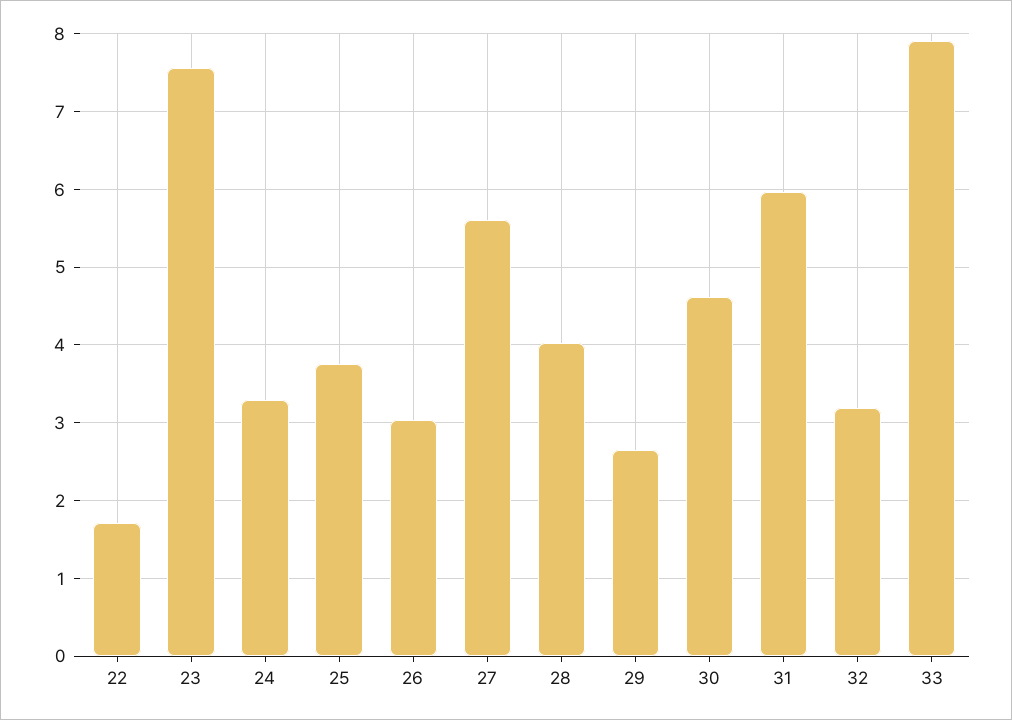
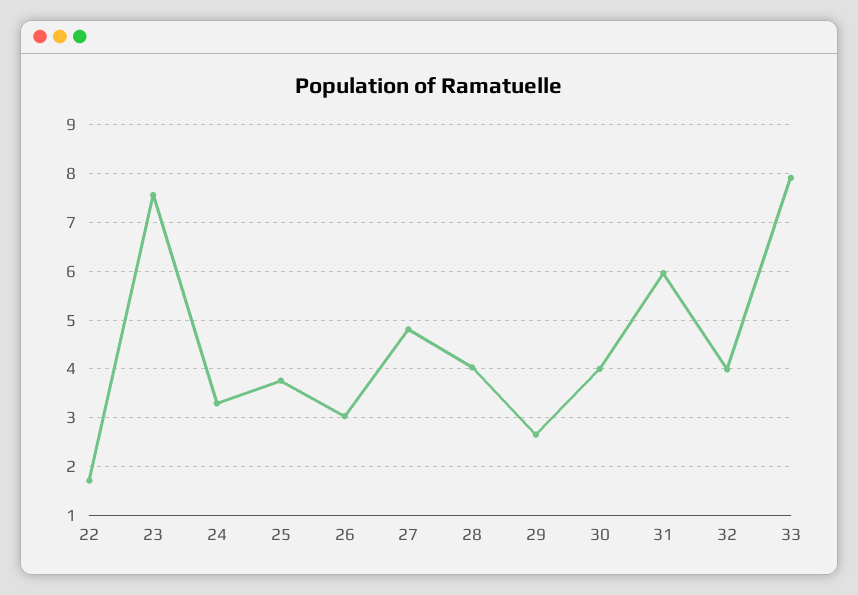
27: 5.6 -> 4.8
30: 4.6 -> 4
32: 3.2 -> 4

